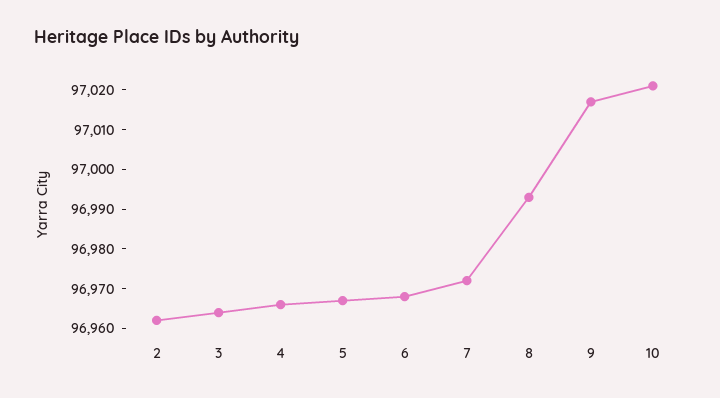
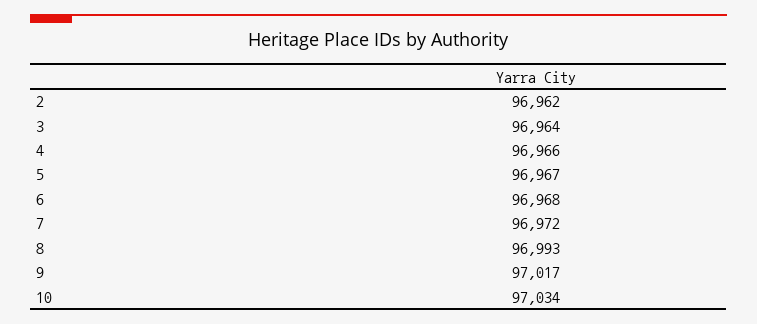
10: 97020 -> 97034

